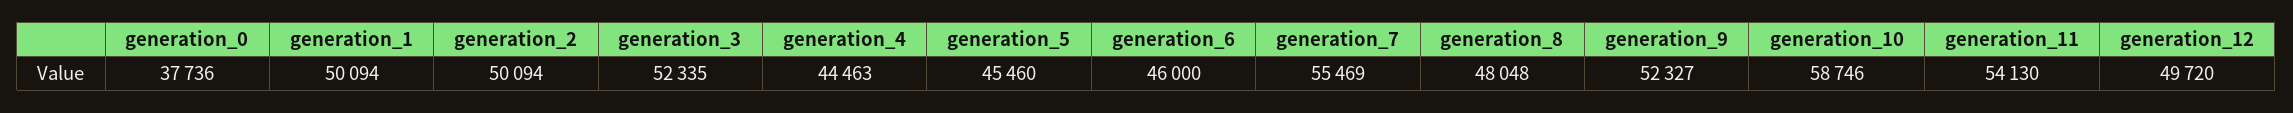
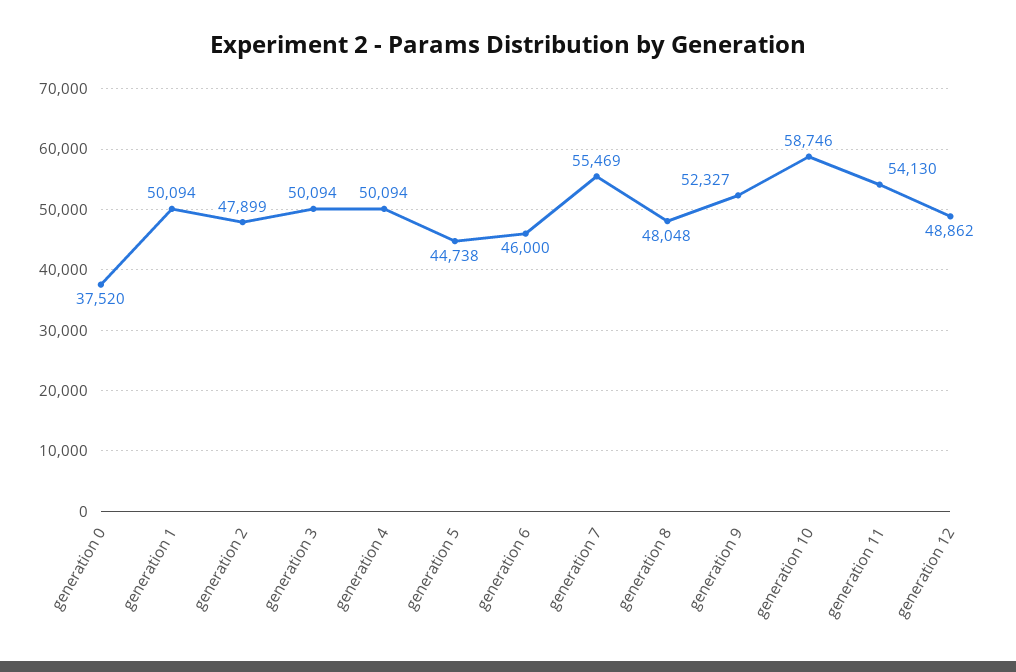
generation_0: 37736 -> 37520
generation_2: 50094 -> 47899
generation_3: 52335 -> 50094
generation_4: 44463 -> 50094
generation_5: 45460 -> 44738
generation_12: 49720 -> 48862

